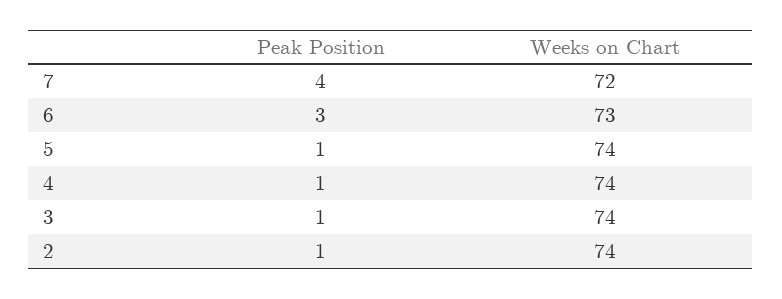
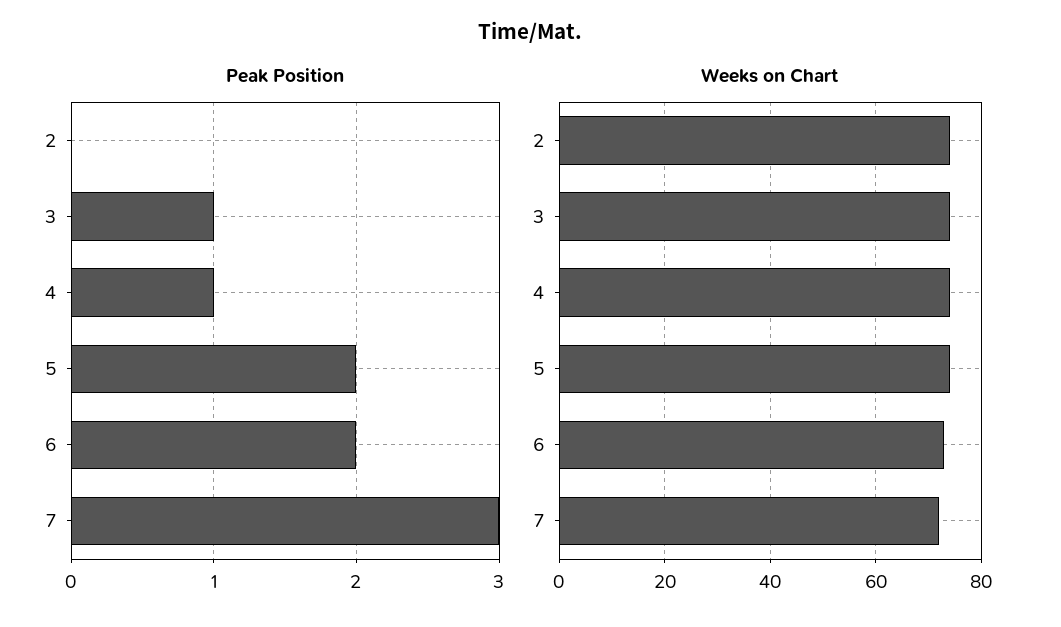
Peak Position, 7: 4 -> 3
Peak Position, 6: 3 -> 2
Peak Position, 5: 1 -> 2
Peak Position, 2: 1 -> 0

